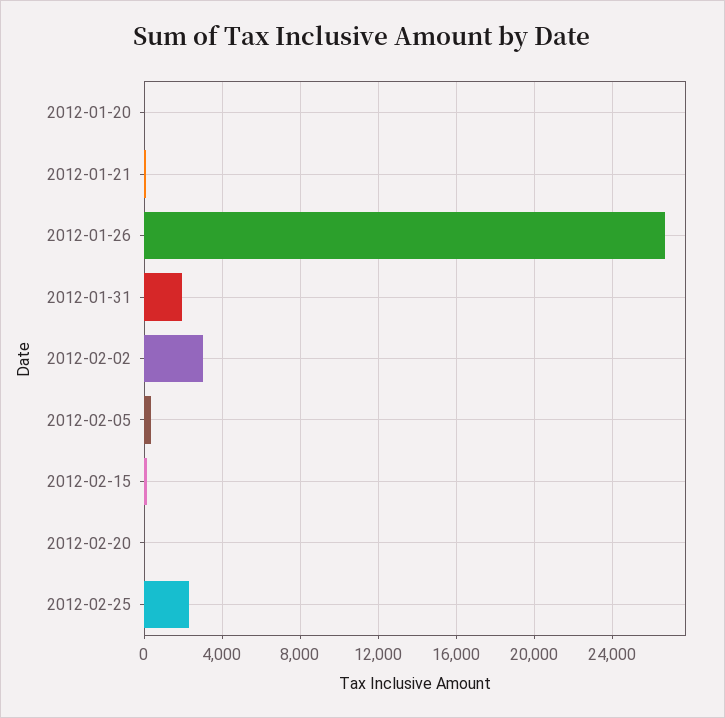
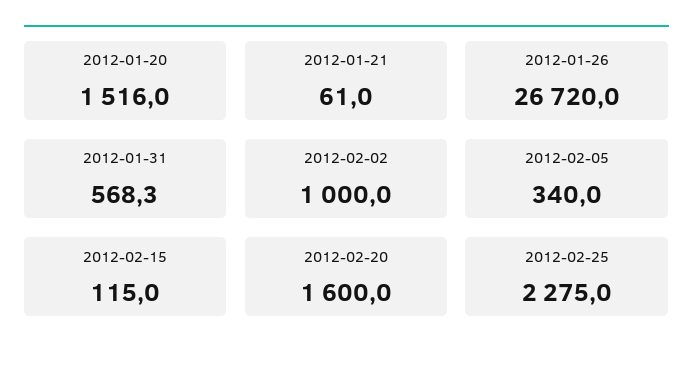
2012-01-20: 0 -> 1516
2012-01-31: 2000 -> 568.3
2012-02-02: 3000 -> 1000
2012-02-20: 0 -> 1600

